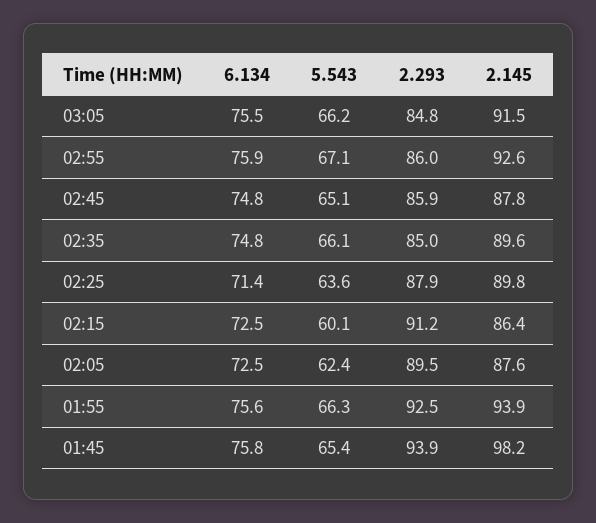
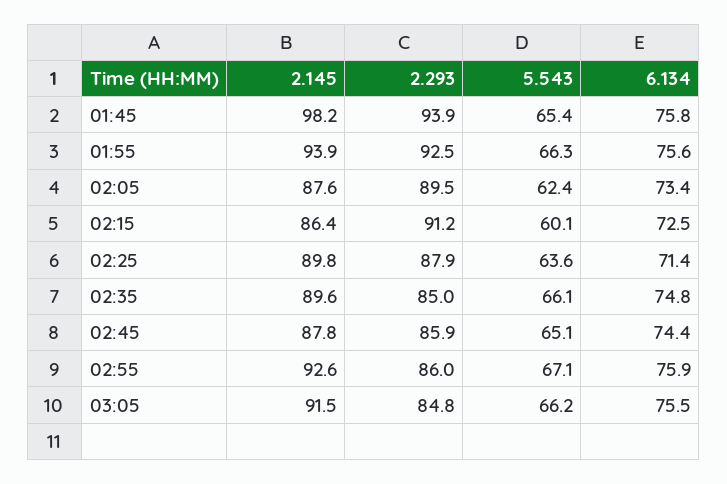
6.134, 02:45: 74.8 -> 74.4
6.134, 02:05: 72.5 -> 73.4

